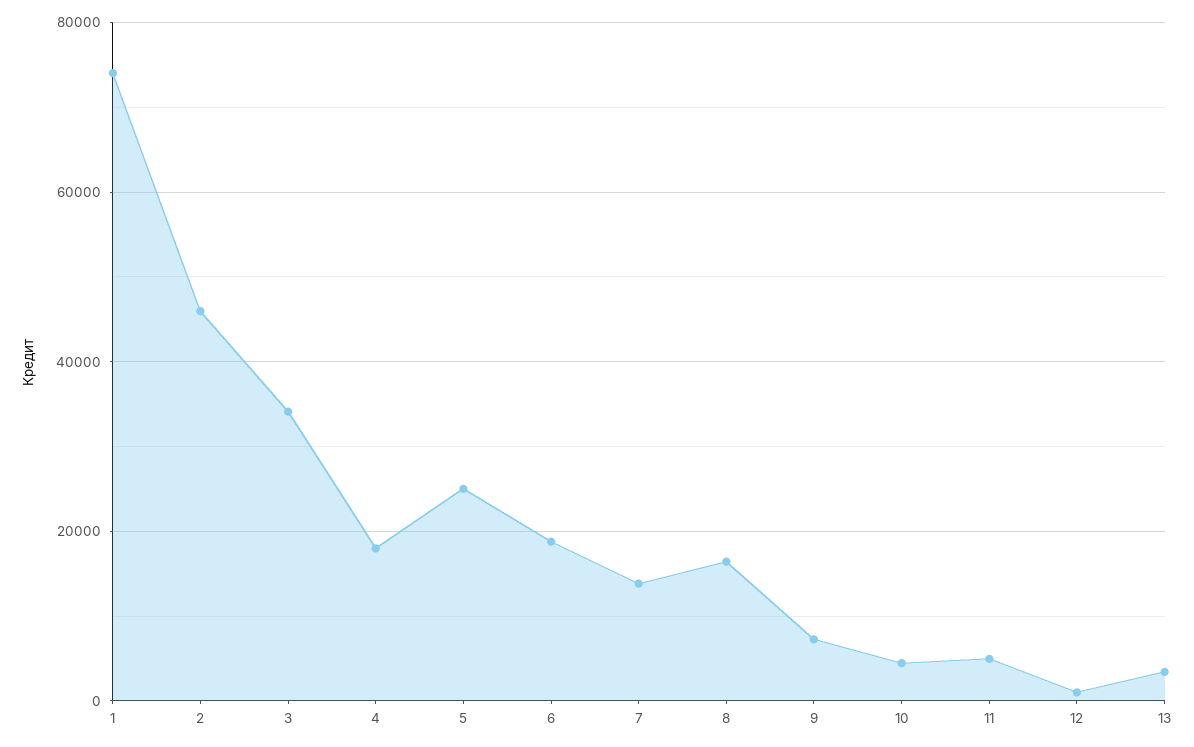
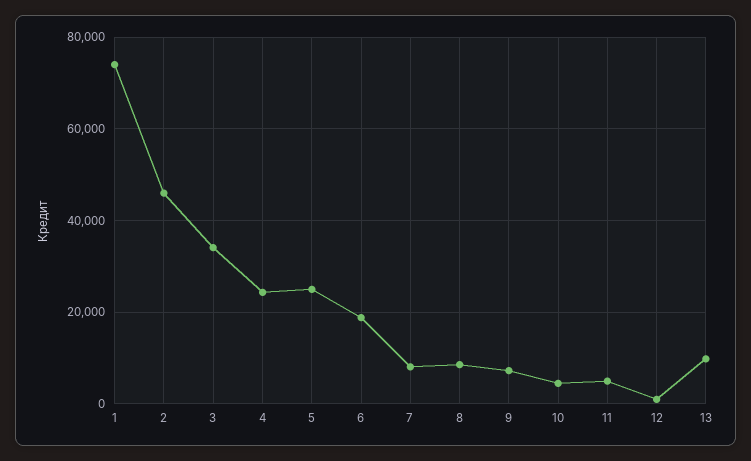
4: 18000 -> 24000
7: 14000 -> 8000
8: 16000 -> 8000
13: 4000 -> 10000

